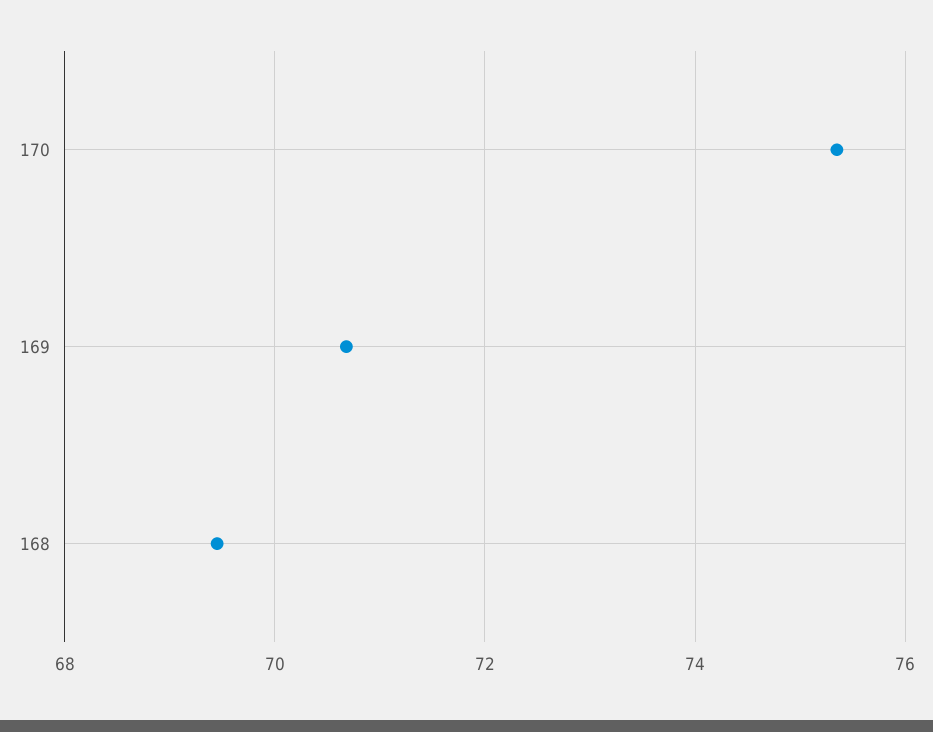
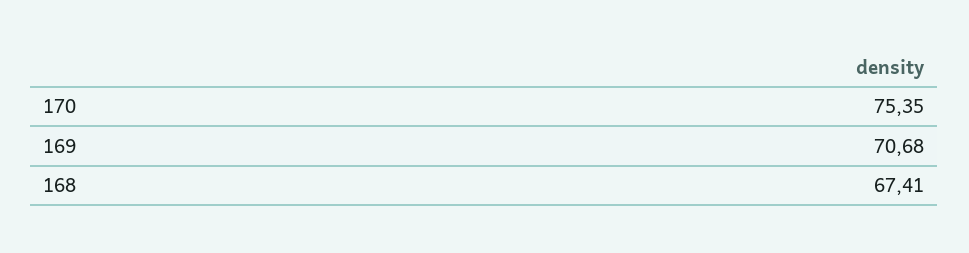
168: 69.4 -> 67.41

